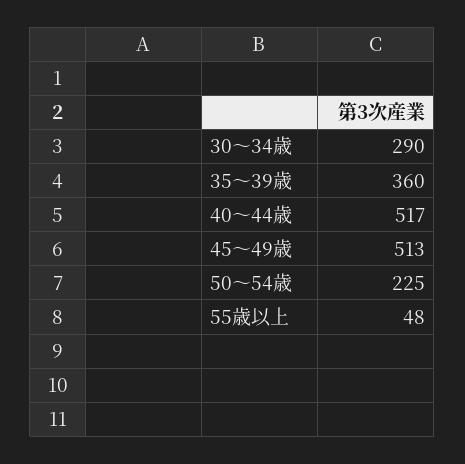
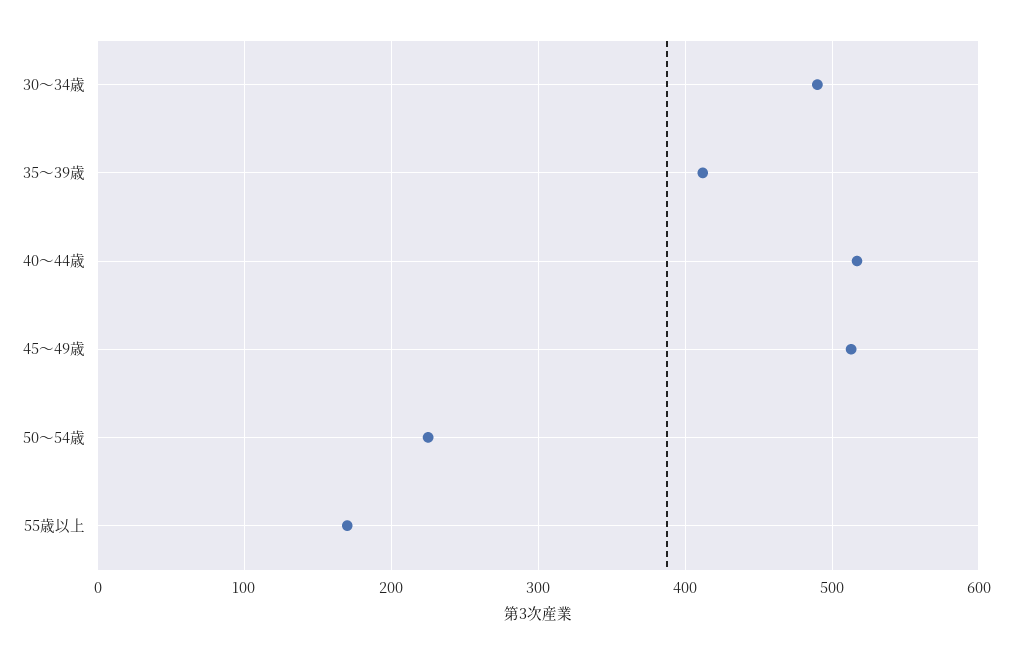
30～34歳: 290 -> 490
35～39歳: 360 -> 410
55歳以上: 48 -> 170

